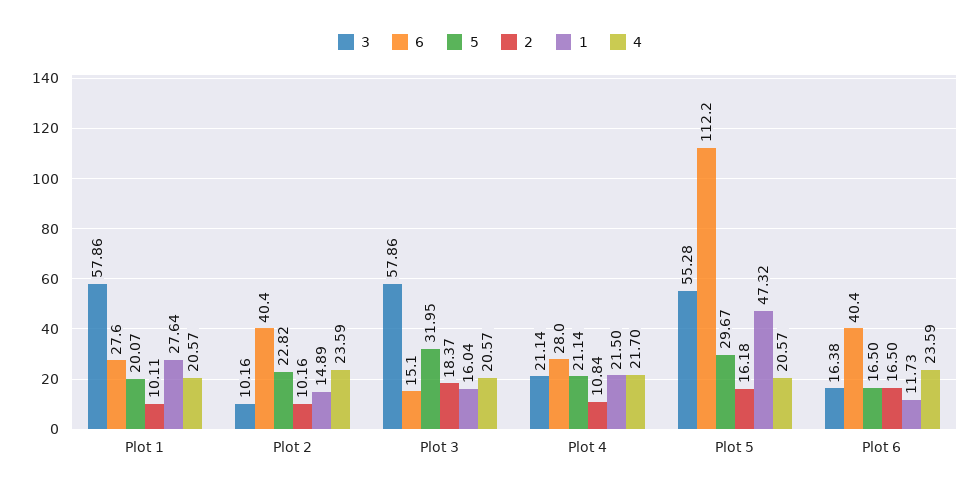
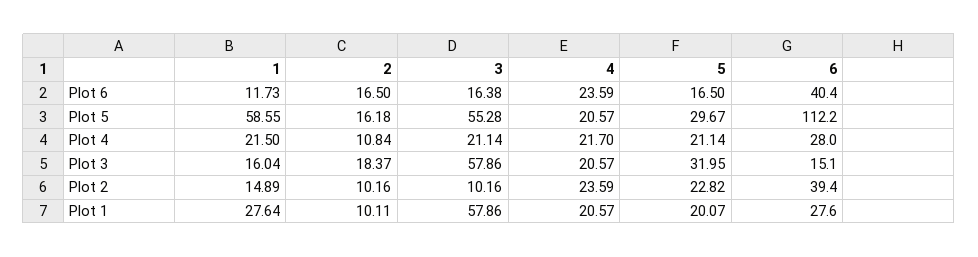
6, Plot 2: 40.4 -> 39.4
1, Plot 5: 47.32 -> 58.55

